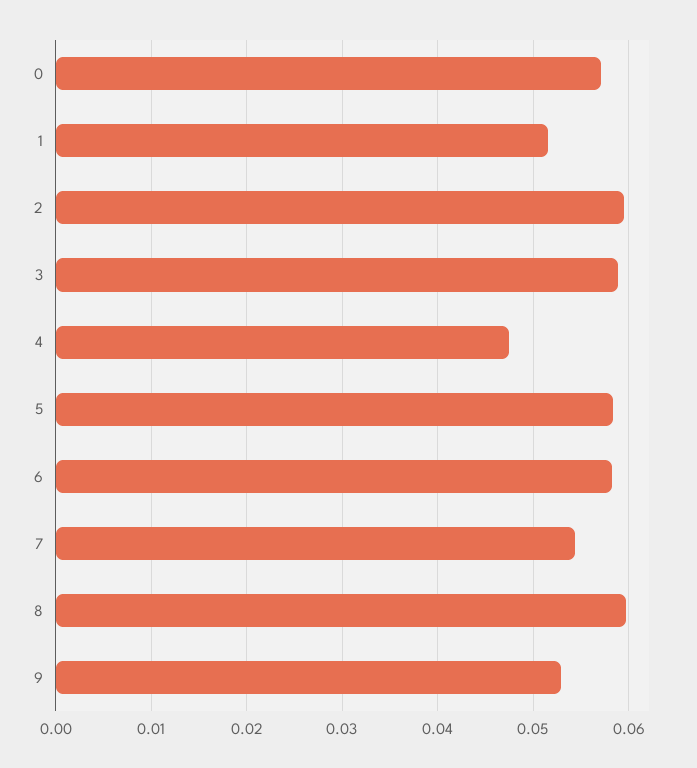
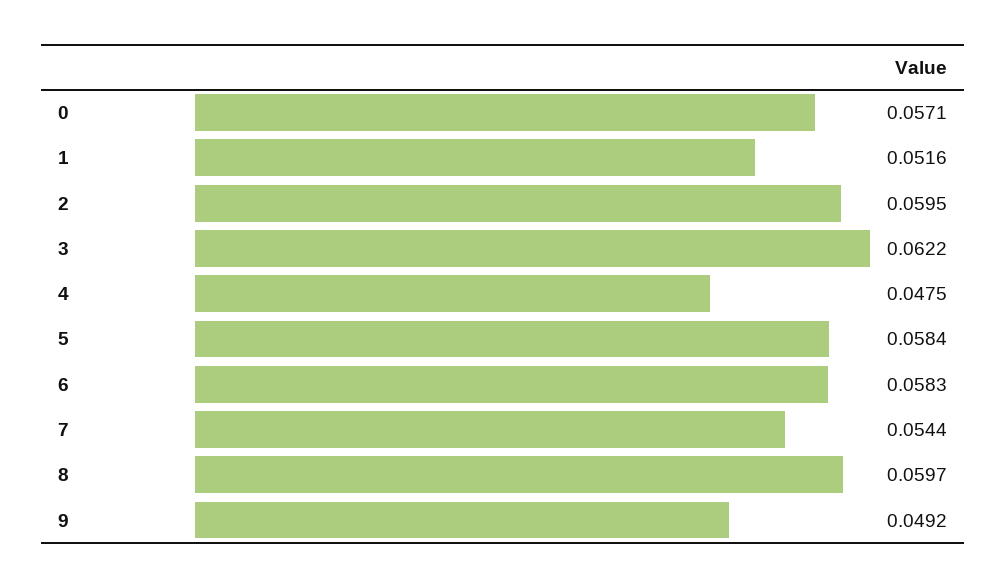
3: 0.059 -> 0.0622
9: 0.053 -> 0.0492

